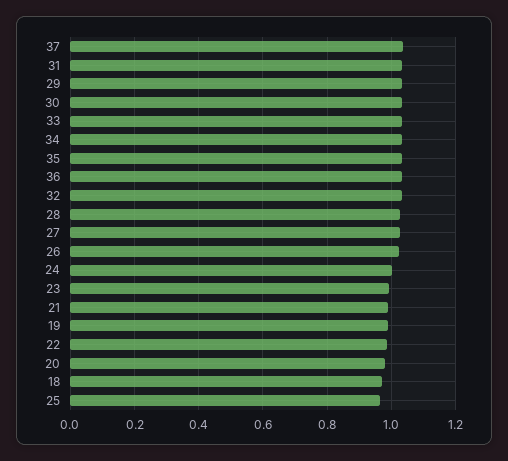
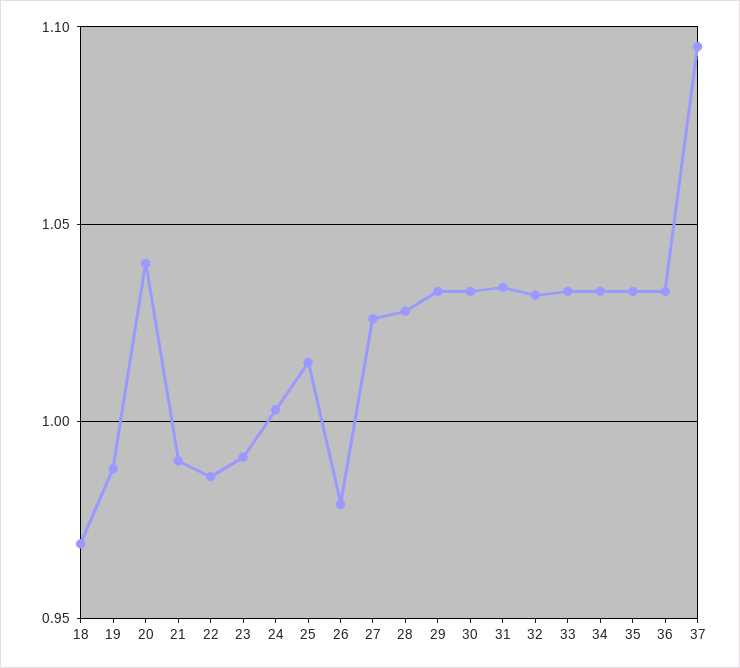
37: 1.04 -> 1.095
26: 1.02 -> 0.98
20: 0.98 -> 1.04
25: 0.96 -> 1.015

